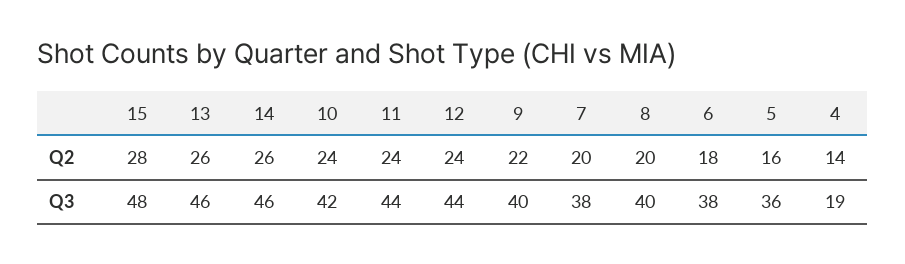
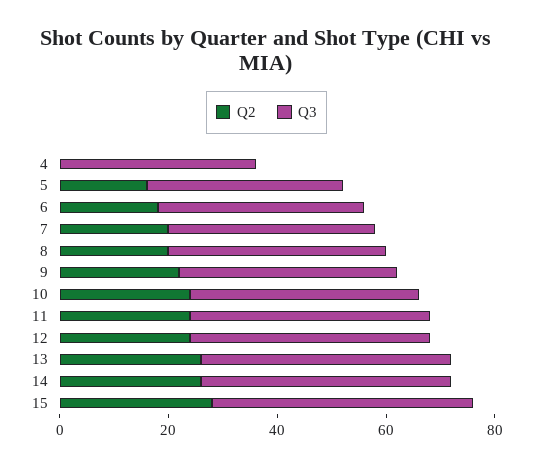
Q2, 4: 14 -> 0
Q3, 4: 19 -> 35

